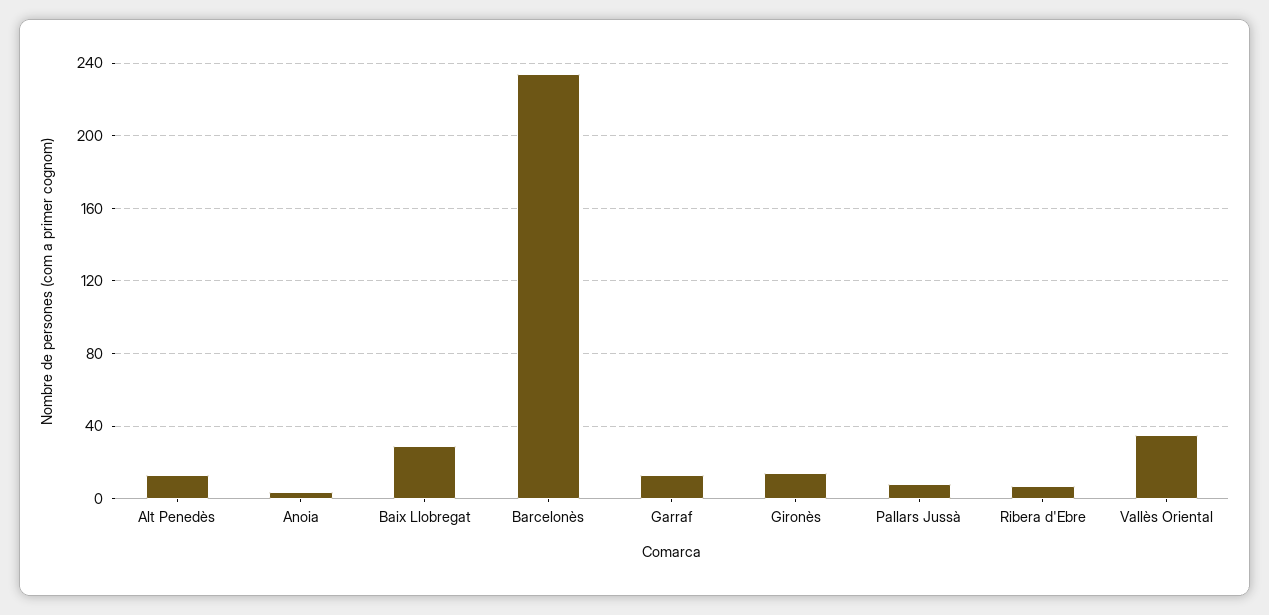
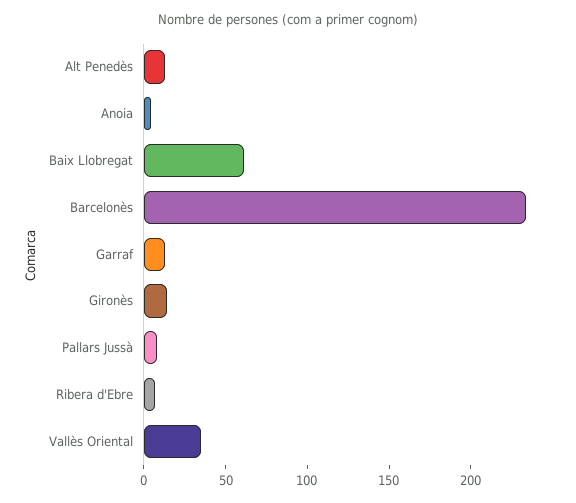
Baix Llobregat: 30 -> 60

